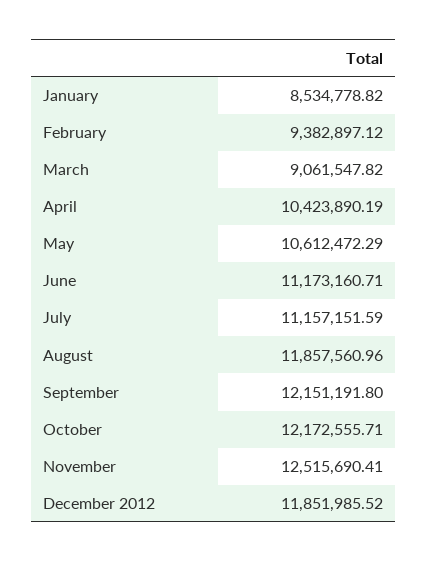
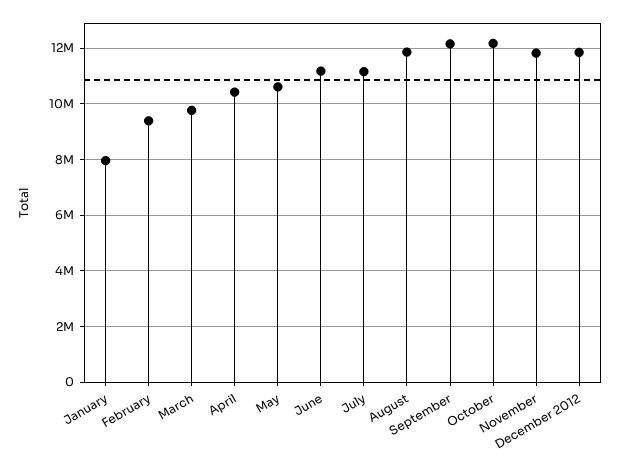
January: 8534778.82 -> 8000000
March: 9061547.82 -> 9750000
November: 12515690.41 -> 11750000

